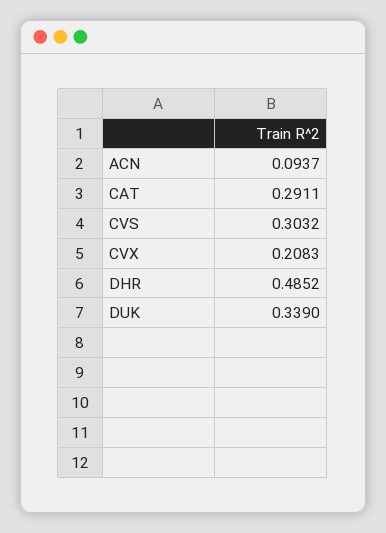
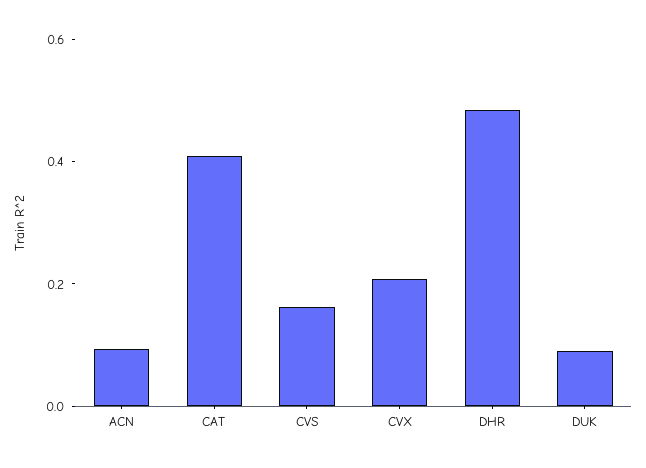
CAT: 0.2911 -> 0.4
CVS: 0.3032 -> 0.15
DUK: 0.339 -> 0.1

